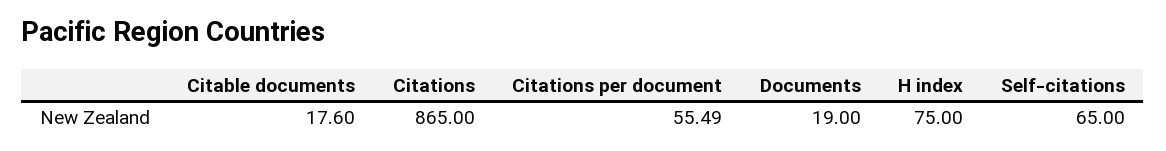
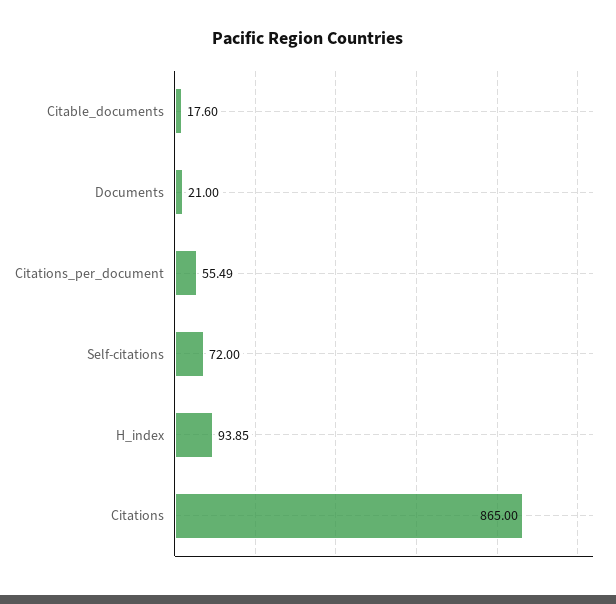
Documents: 19 -> 21
H index: 75 -> 93.85
Self-citations: 65 -> 72

